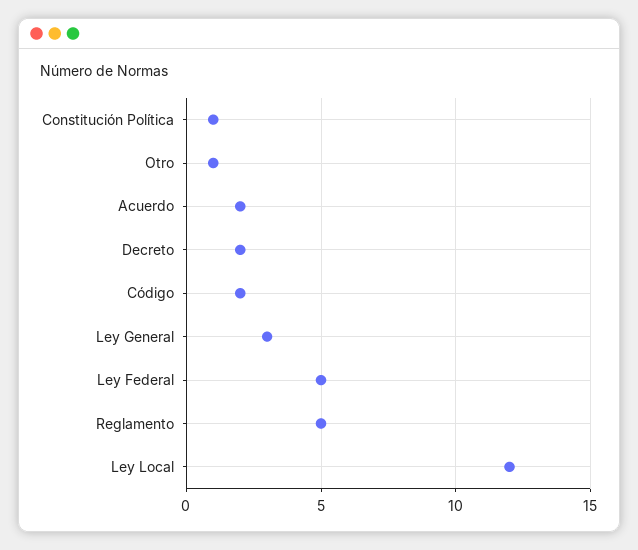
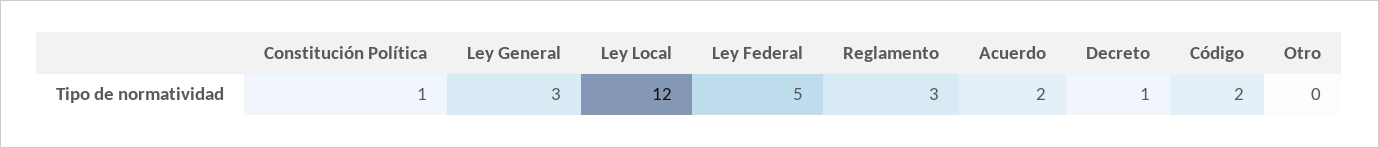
Otro: 1 -> 0
Decreto: 2 -> 1
Reglamento: 5 -> 3

